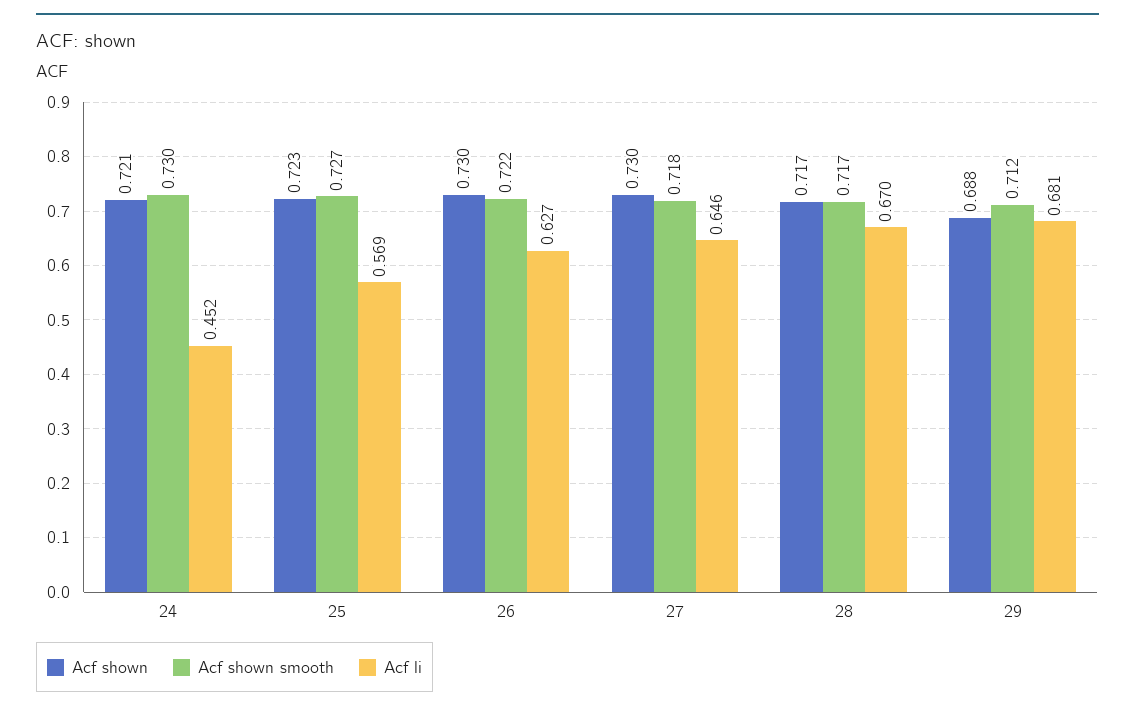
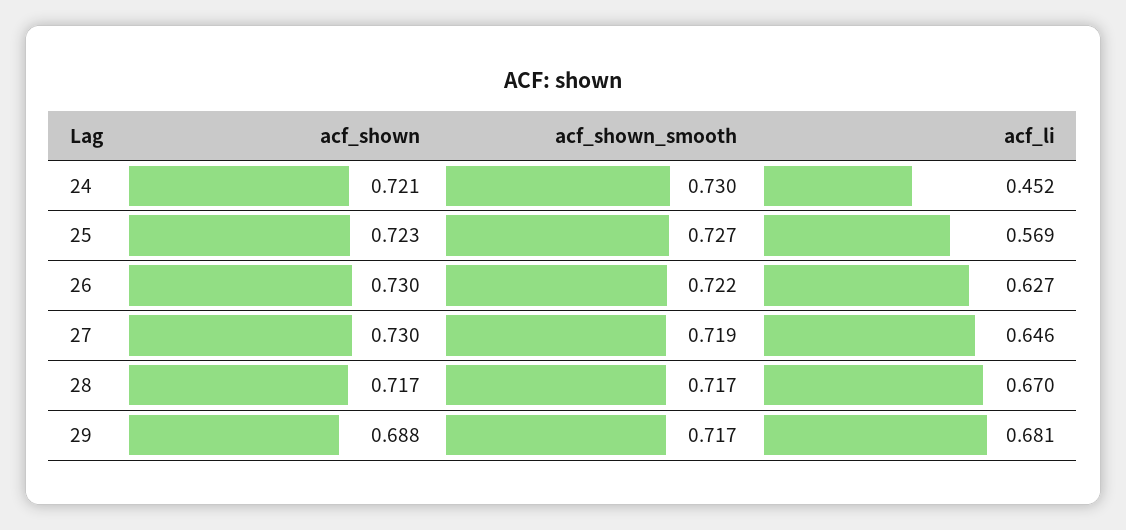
Acf shown smooth, 27: 0.718 -> 0.719
Acf shown smooth, 29: 0.712 -> 0.717

